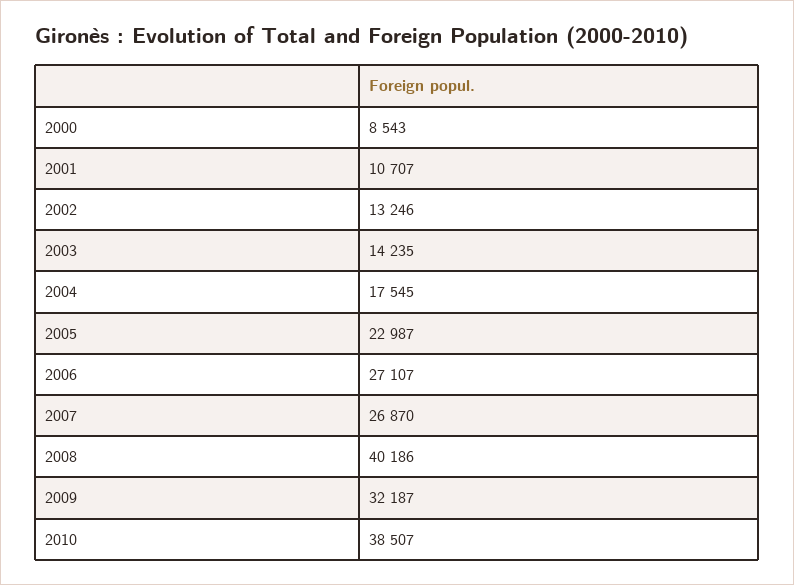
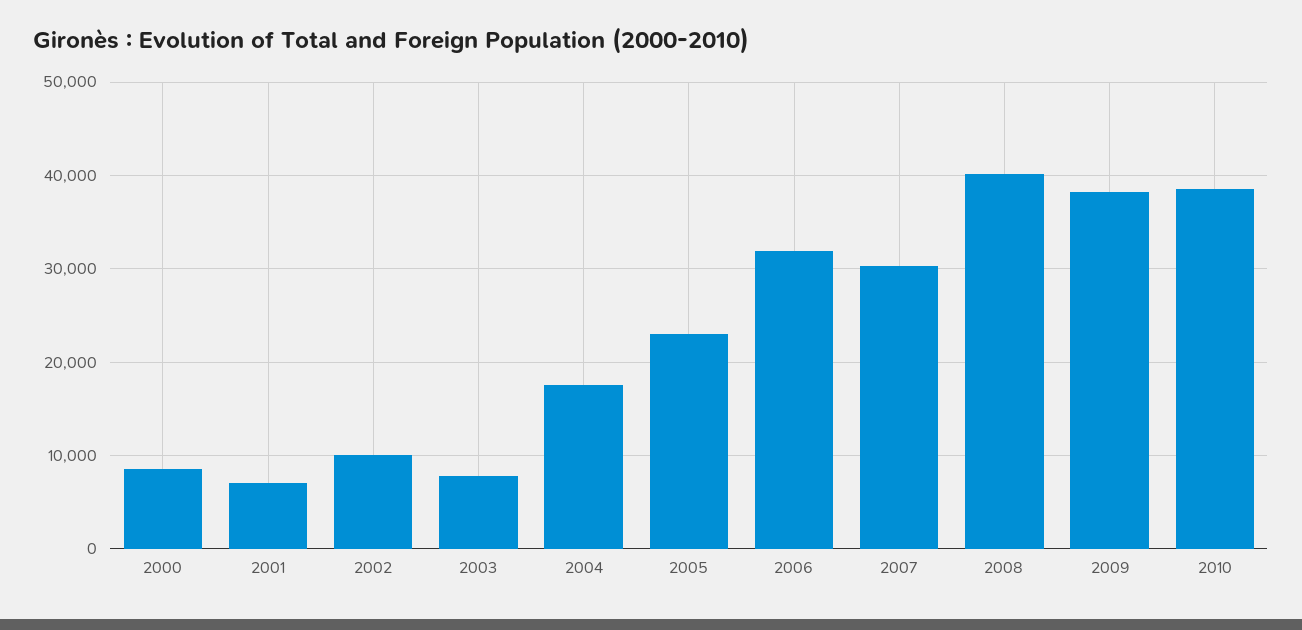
2001: 10707 -> 7000
2002: 13246 -> 10000
2003: 14235 -> 8000
2006: 27107 -> 32000
2007: 26870 -> 30000
2009: 32187 -> 38000

